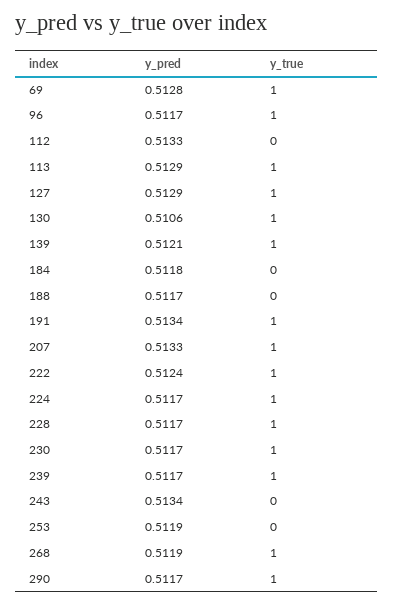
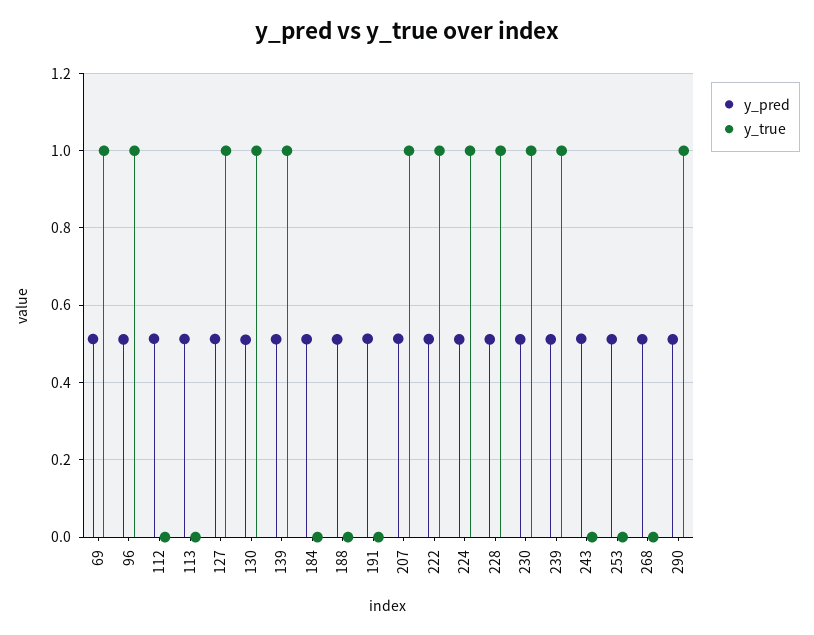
y_true, 113: 1 -> 0
y_true, 191: 1 -> 0
y_true, 268: 1 -> 0

